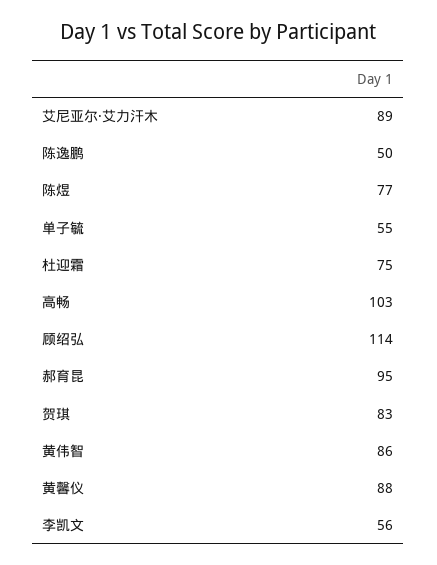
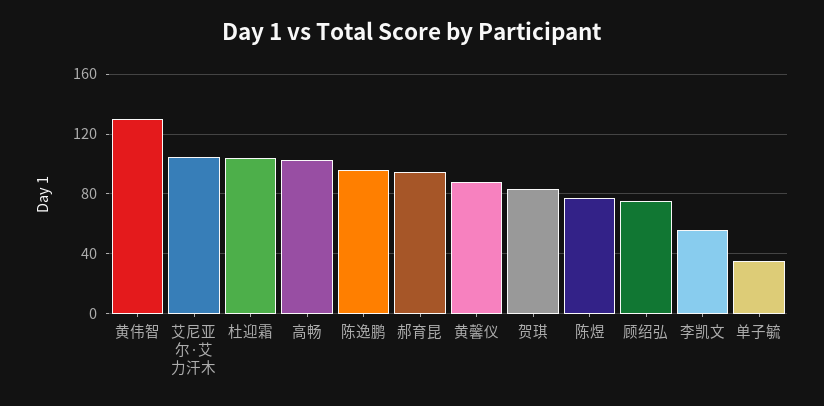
艾尼亚尔·艾力汗木: 89 -> 105
陈逸鹏: 50 -> 95
单子毓: 55 -> 35
杜迎霜: 75 -> 105
顾绍弘: 114 -> 75
黄伟智: 86 -> 130

